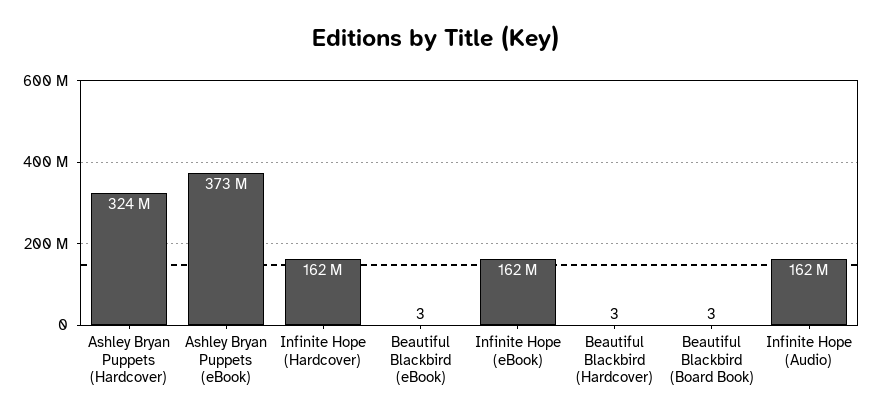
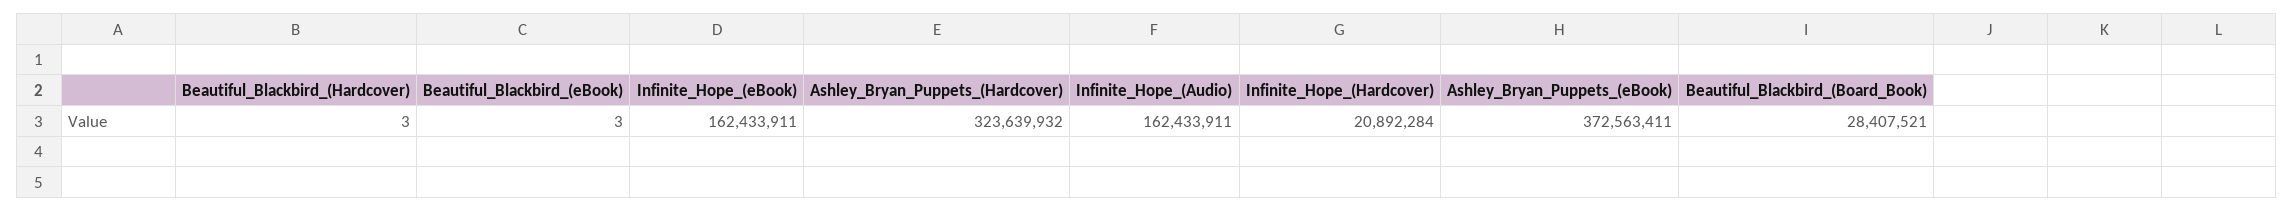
Infinite Hope (Hardcover): 162000000 -> 20892284
Beautiful Blackbird (Board Book): 3 -> 28407521

